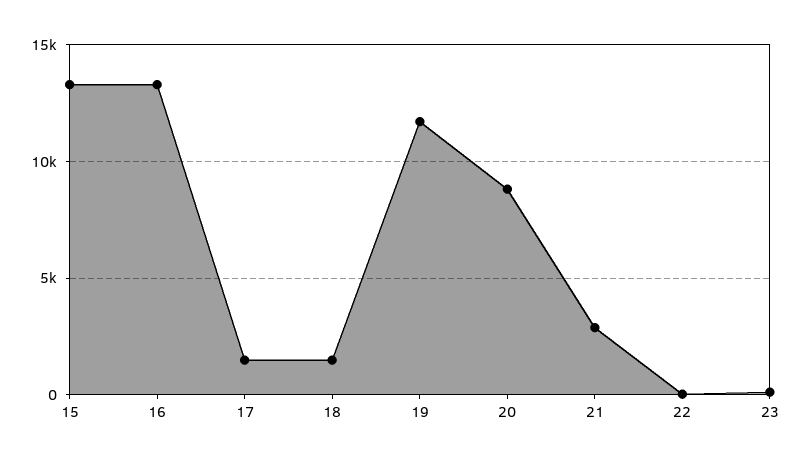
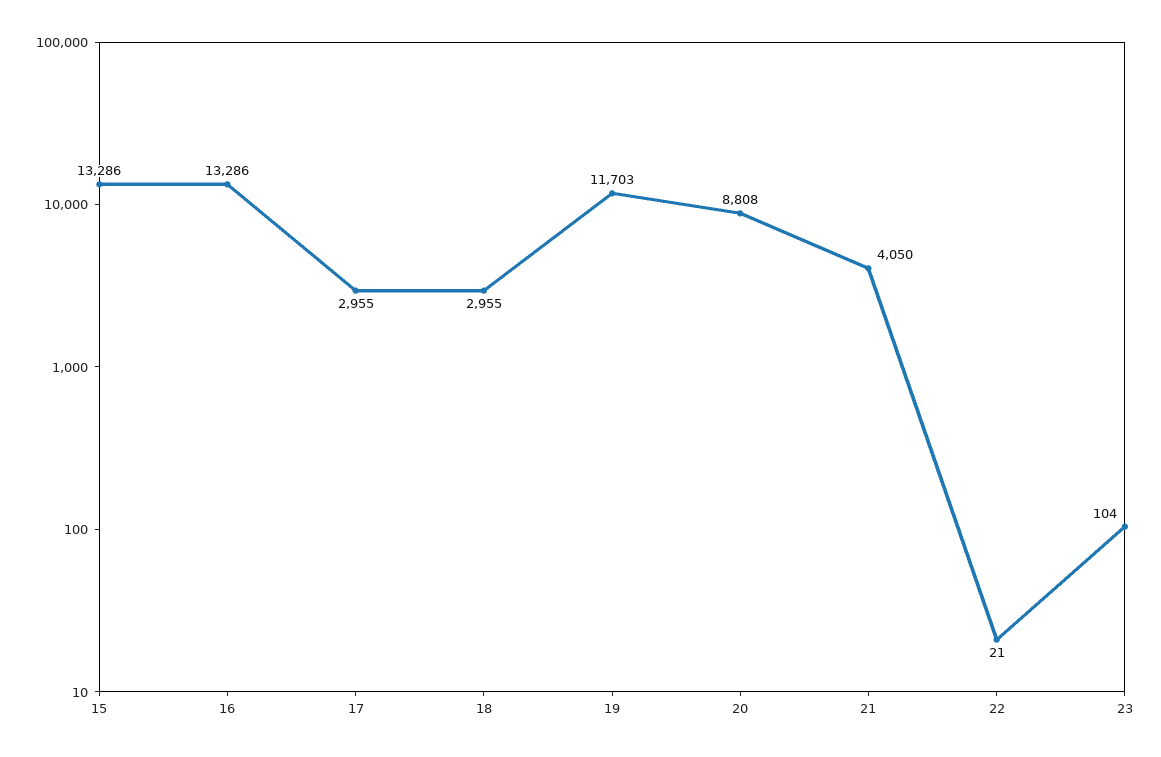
17: 1500 -> 2955
18: 1500 -> 2955
21: 3000 -> 4050

